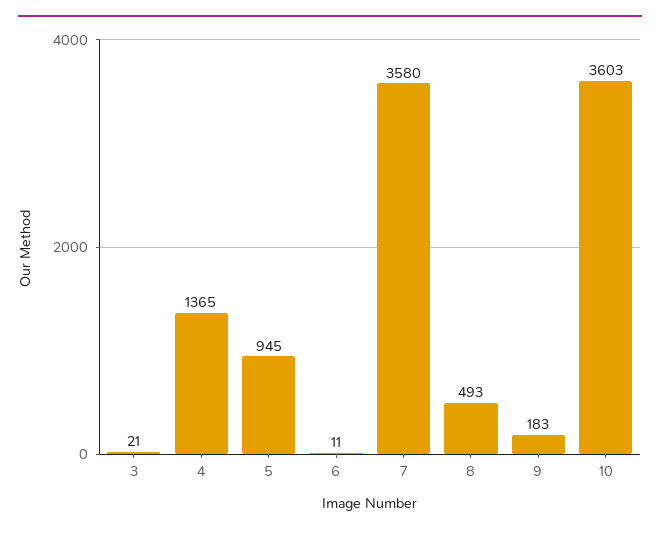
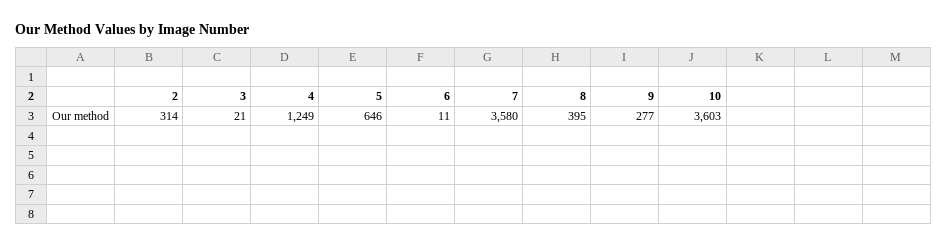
4: 1365 -> 1249
5: 945 -> 646
8: 493 -> 395
9: 183 -> 277
2: none -> 314

